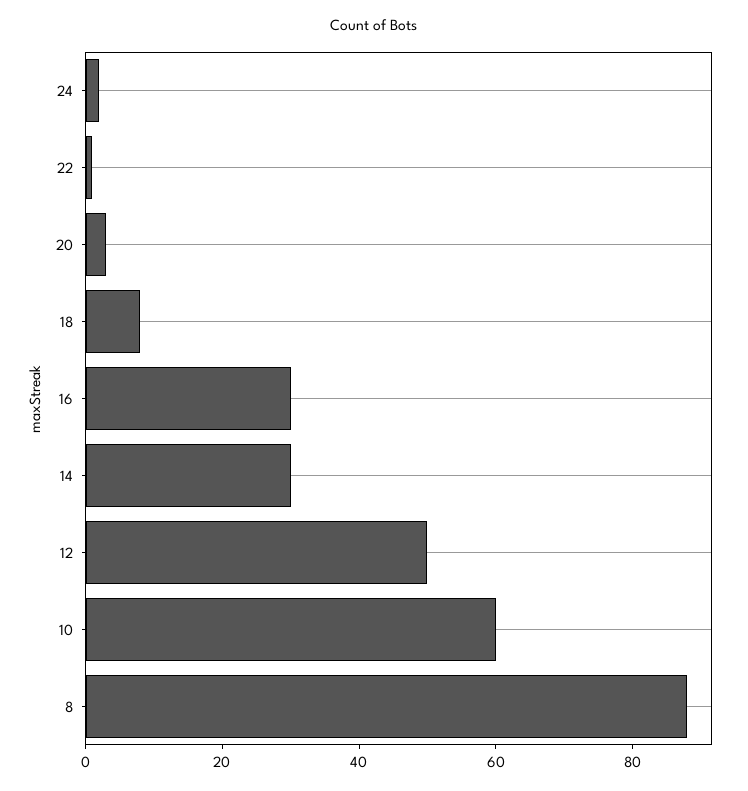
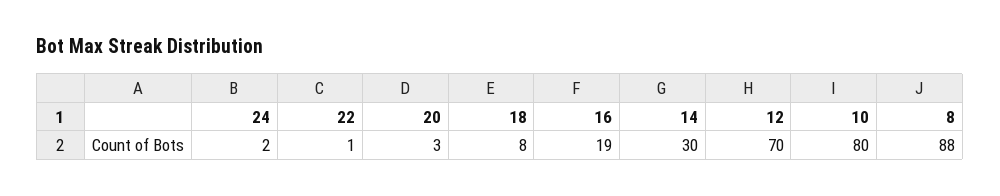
16: 30 -> 19
12: 50 -> 70
10: 60 -> 80

